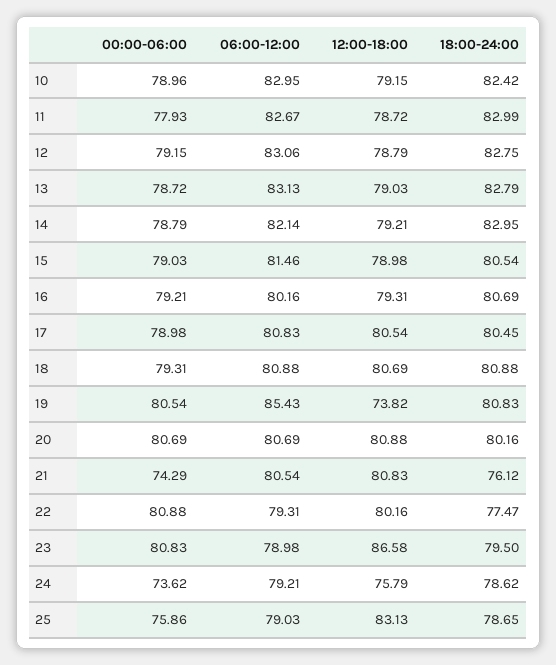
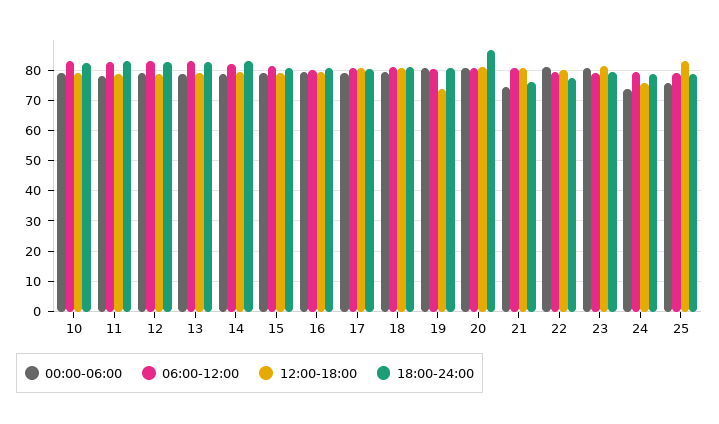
06:00-12:00, 19: 85.43 -> 80
18:00-24:00, 20: 80.16 -> 86
12:00-18:00, 23: 86.58 -> 82

